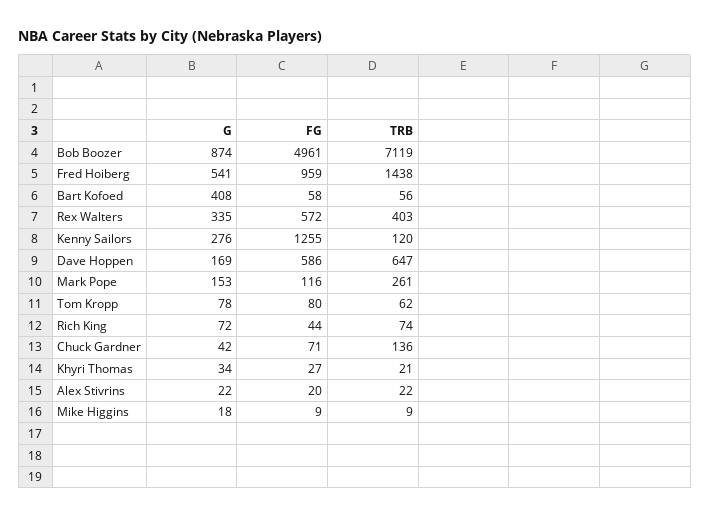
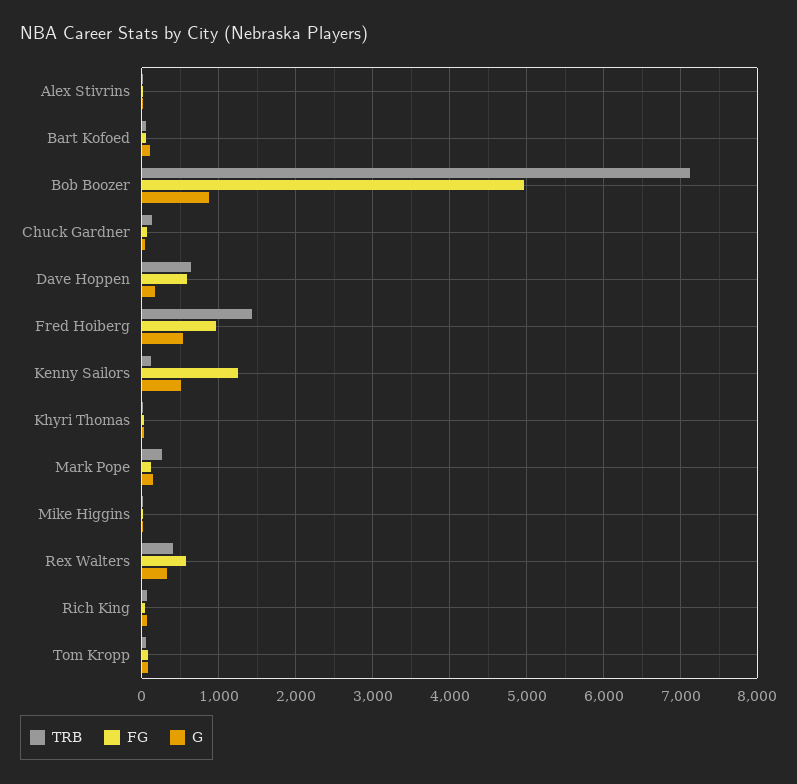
G, Bart Kofoed: 408 -> 100
G, Kenny Sailors: 276 -> 500

